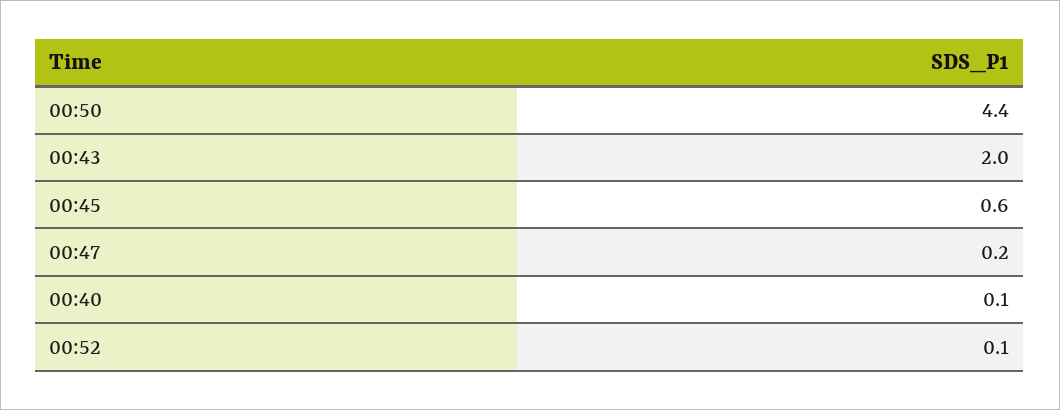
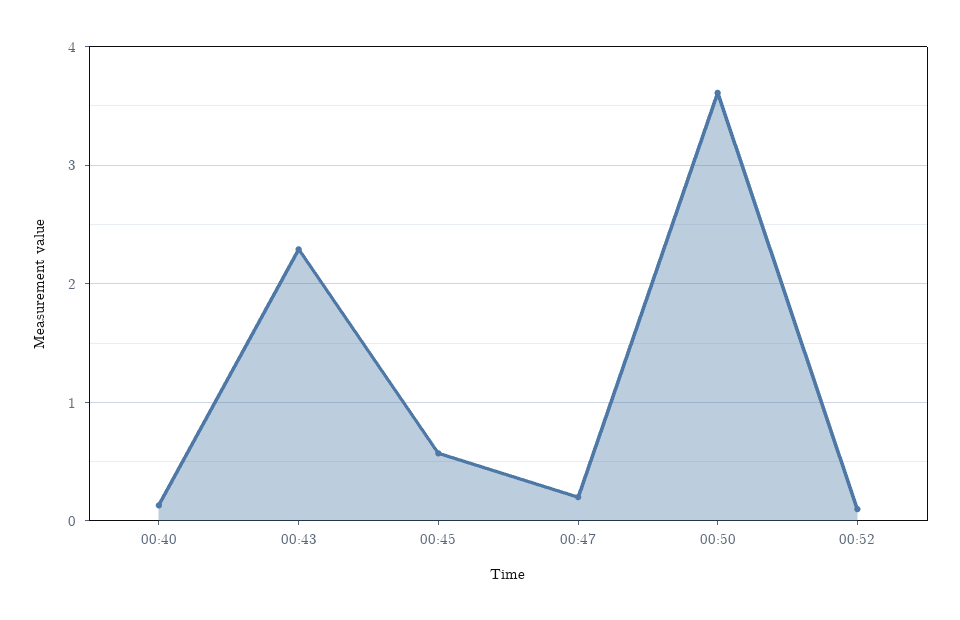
00:50: 4.4 -> 3.6
00:43: 2 -> 2.3

